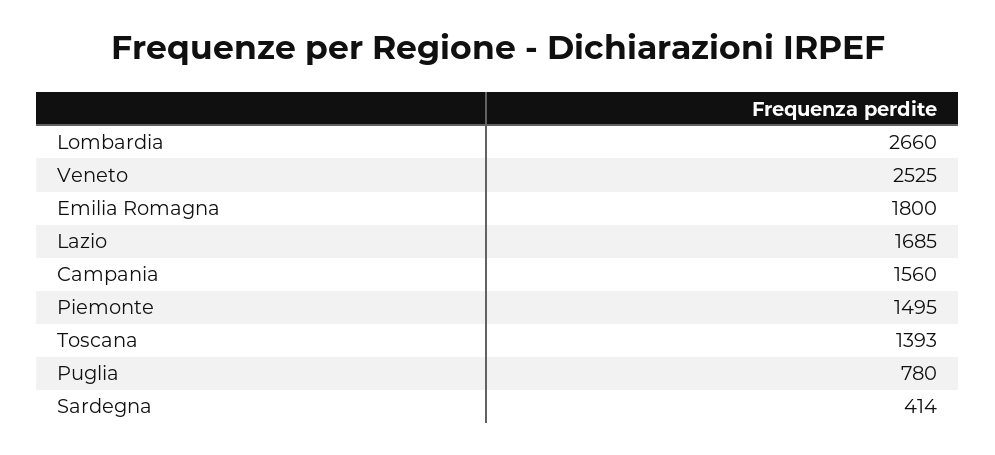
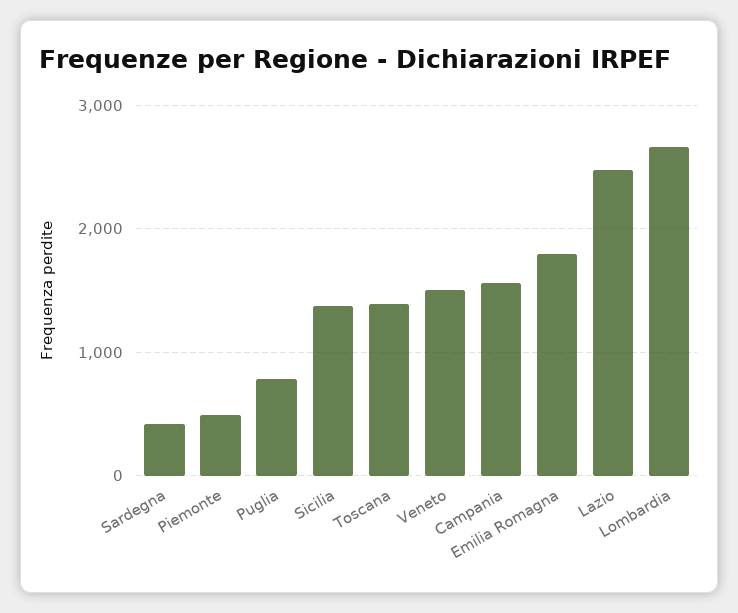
Veneto: 2525 -> 1500
Lazio: 1685 -> 2500
Piemonte: 1495 -> 500
Sicilia: none -> 1400

